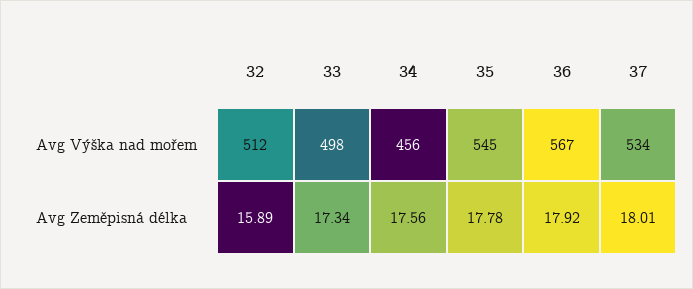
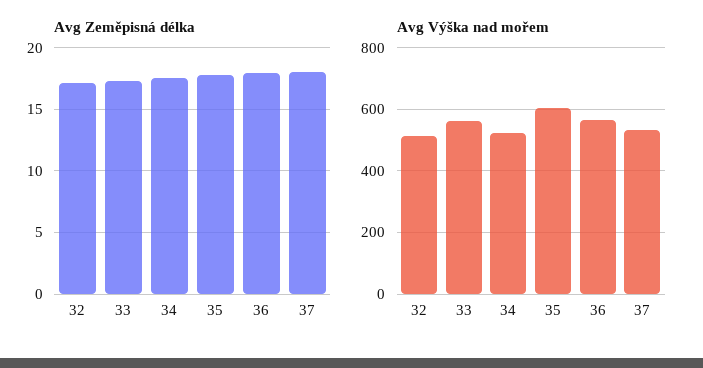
Avg Výška nad mořem, 33: 498 -> 560
Avg Výška nad mořem, 34: 456 -> 520
Avg Výška nad mořem, 35: 545 -> 600
Avg Zeměpisná délka, 32: 15.89 -> 17

